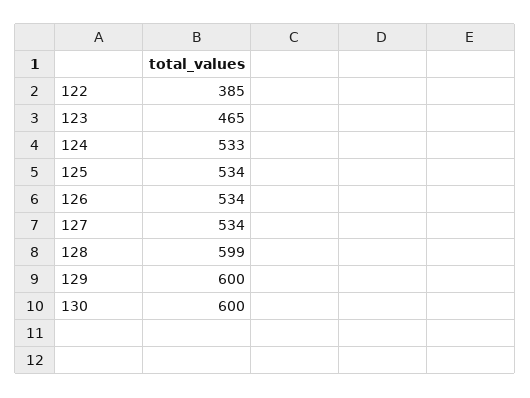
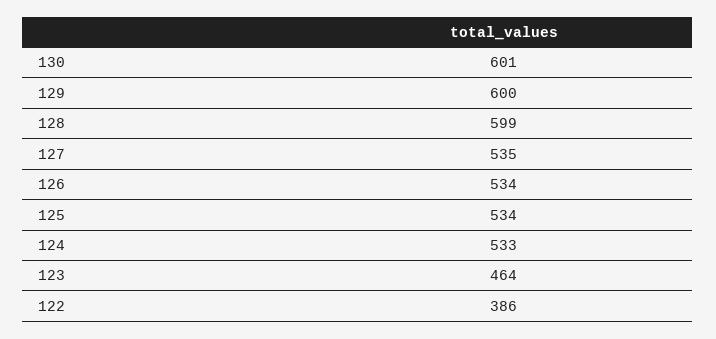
122: 385 -> 386
123: 465 -> 464
127: 534 -> 535
130: 600 -> 601

